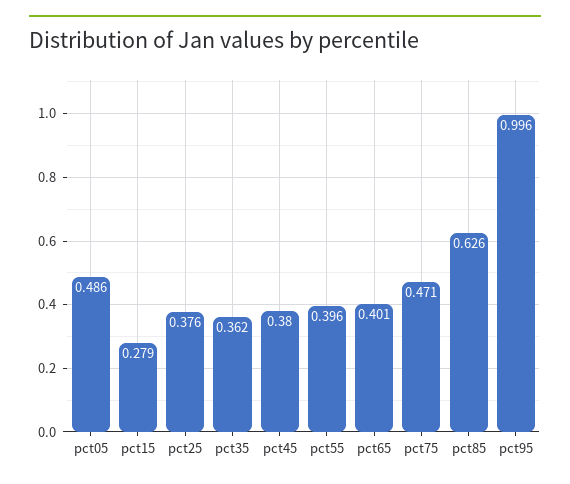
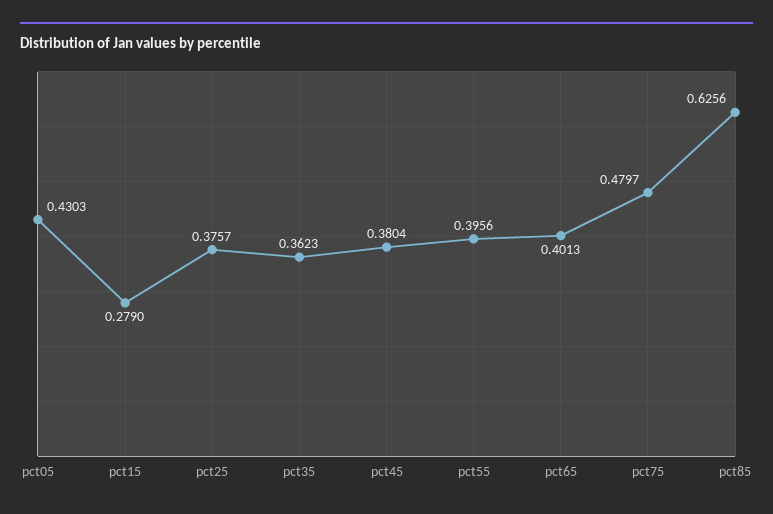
pct05: 0.486 -> 0.4303
pct75: 0.471 -> 0.4797
pct95: 0.996 -> none

